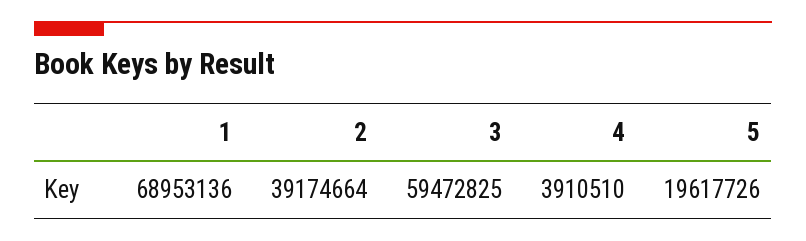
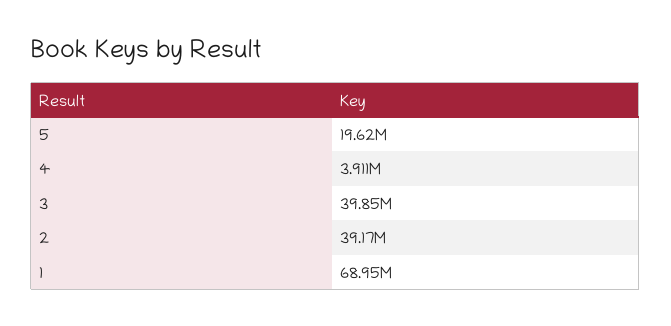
3: 59472825 -> 39850000

